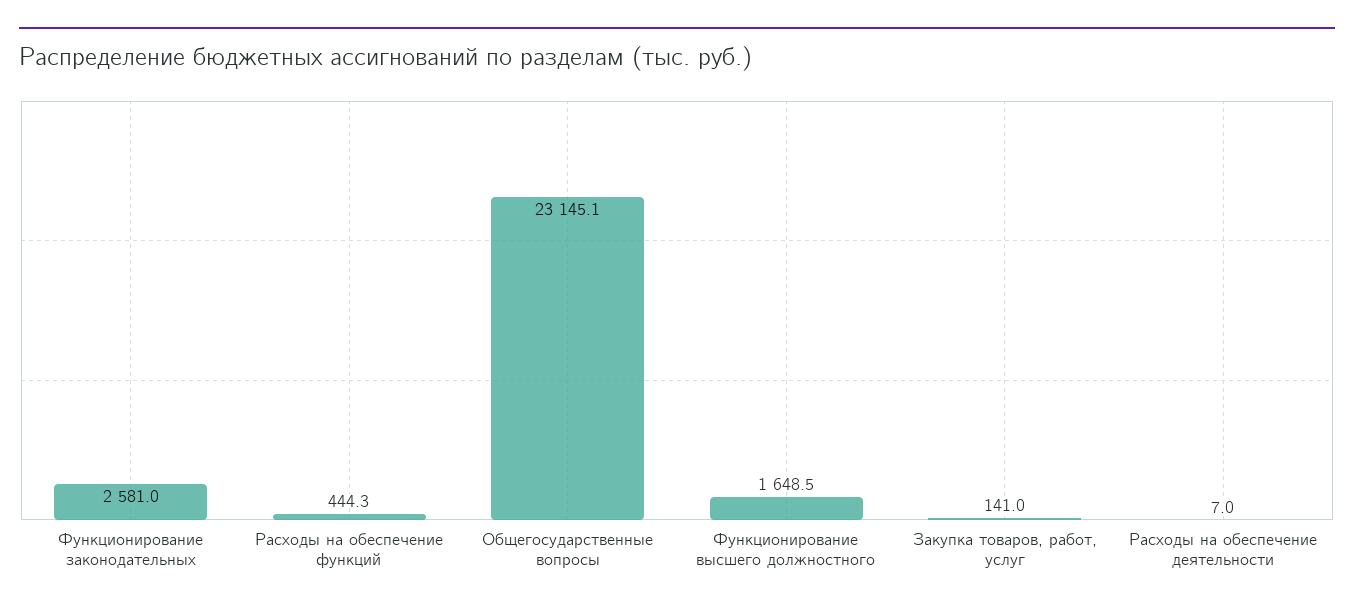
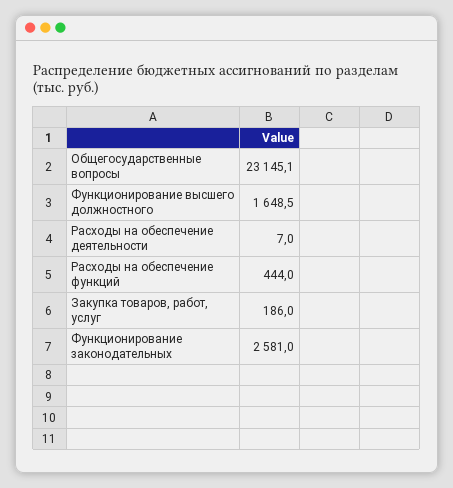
Расходы на обеспечение функций: 444.3 -> 444
Закупка товаров, работ, услуг: 141 -> 186

